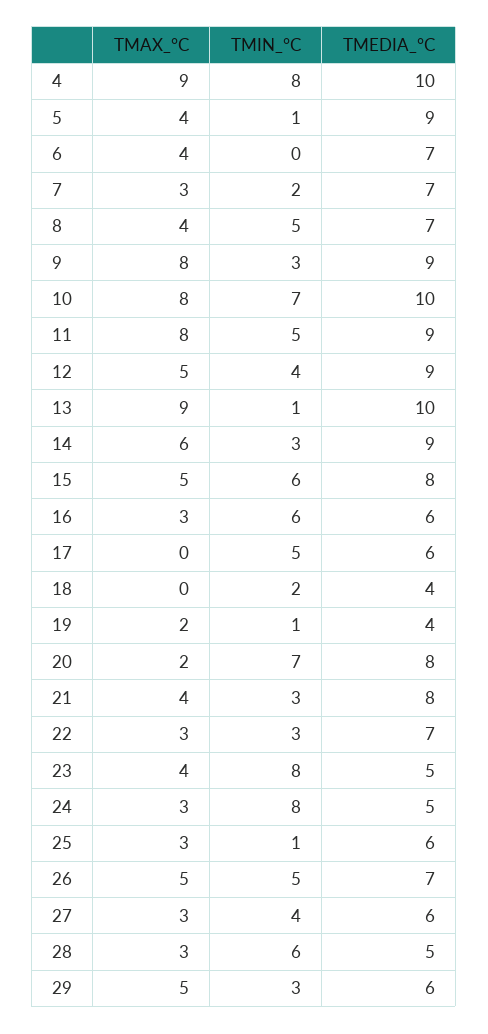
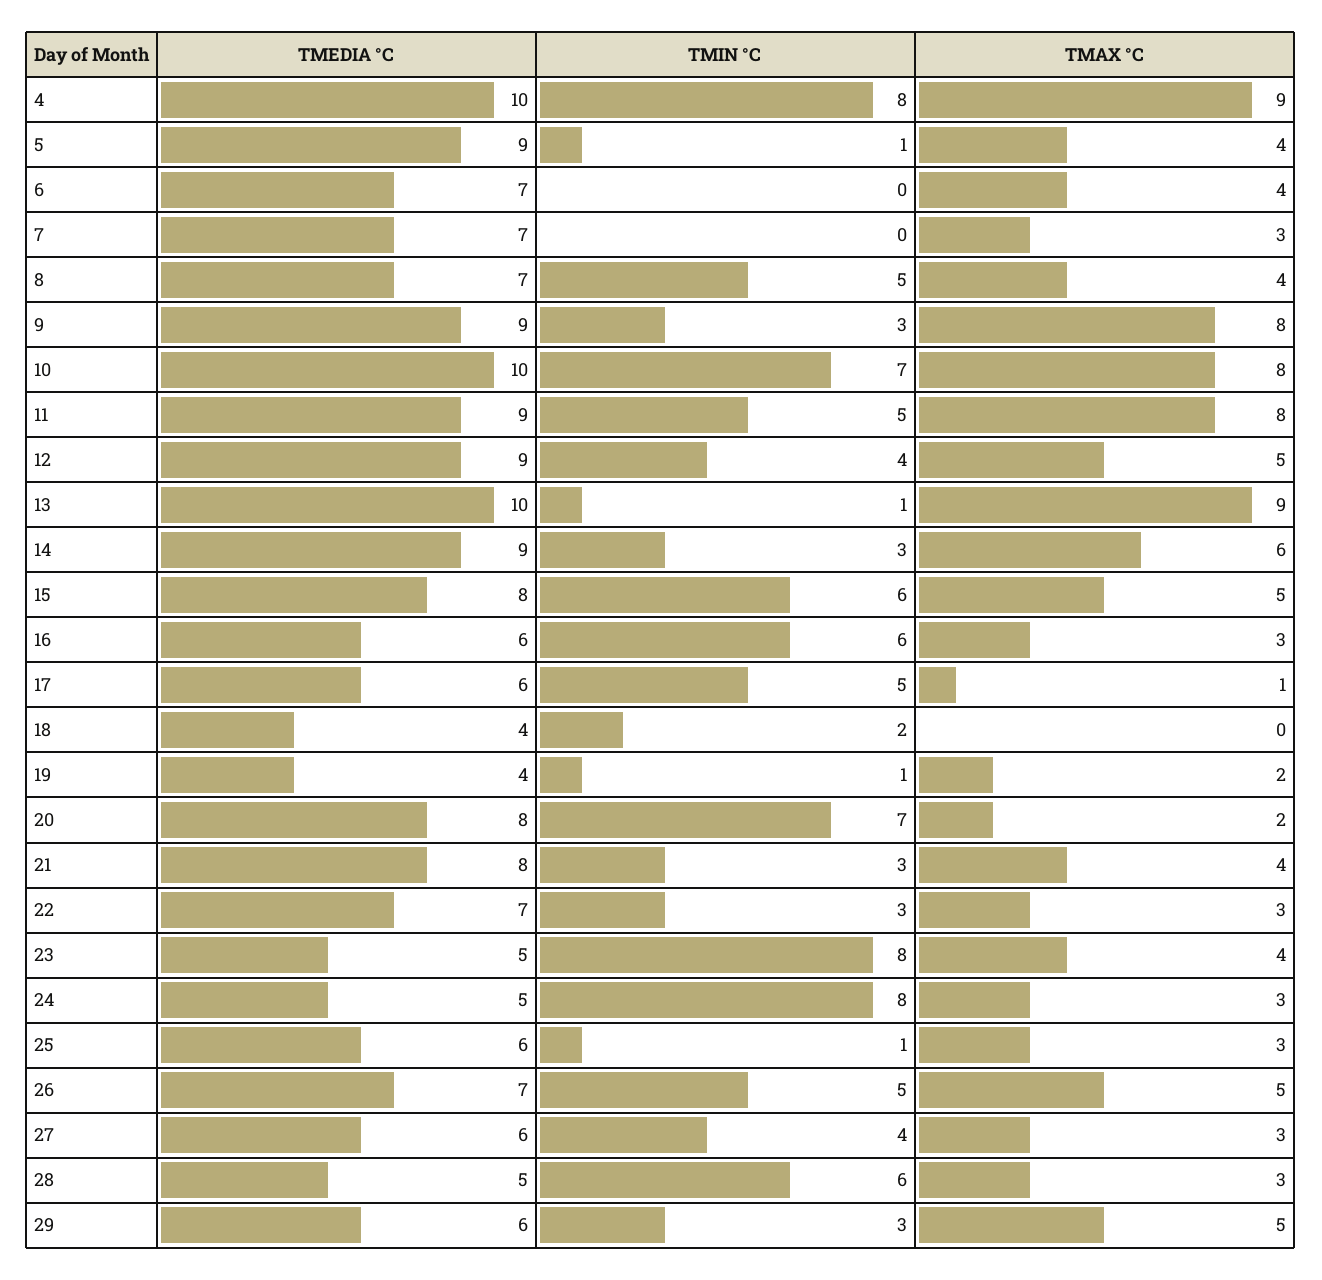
TMIN_°C, 7: 2 -> 0
TMAX_°C, 17: 0 -> 1

